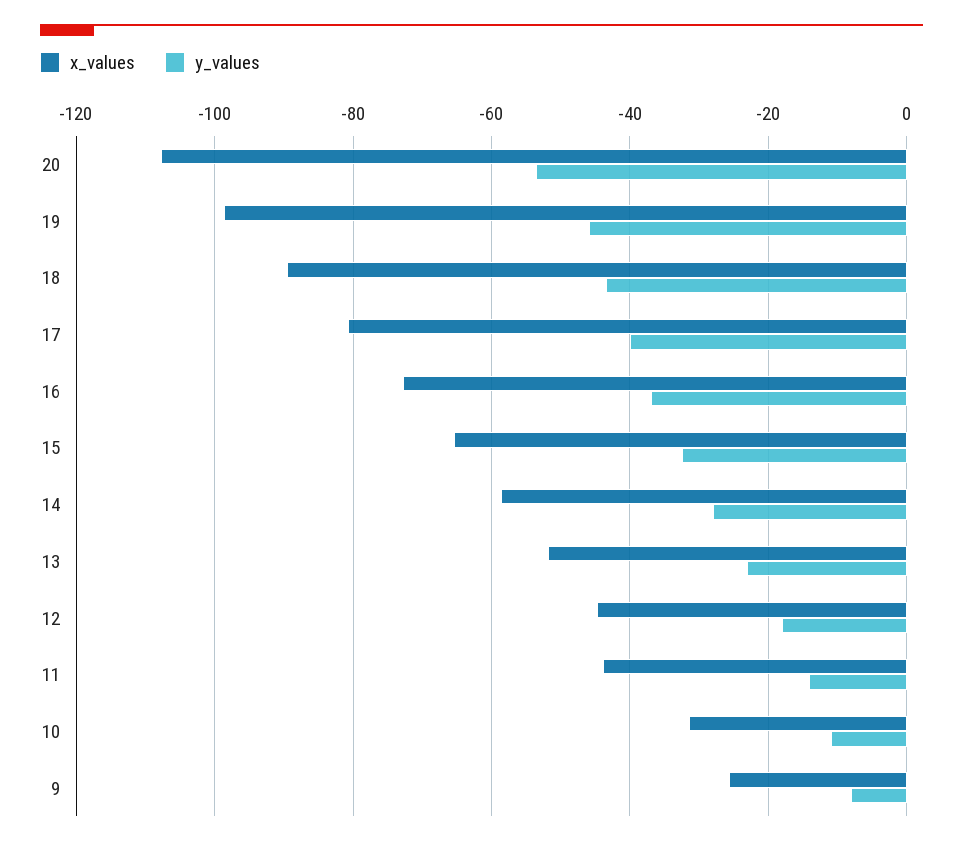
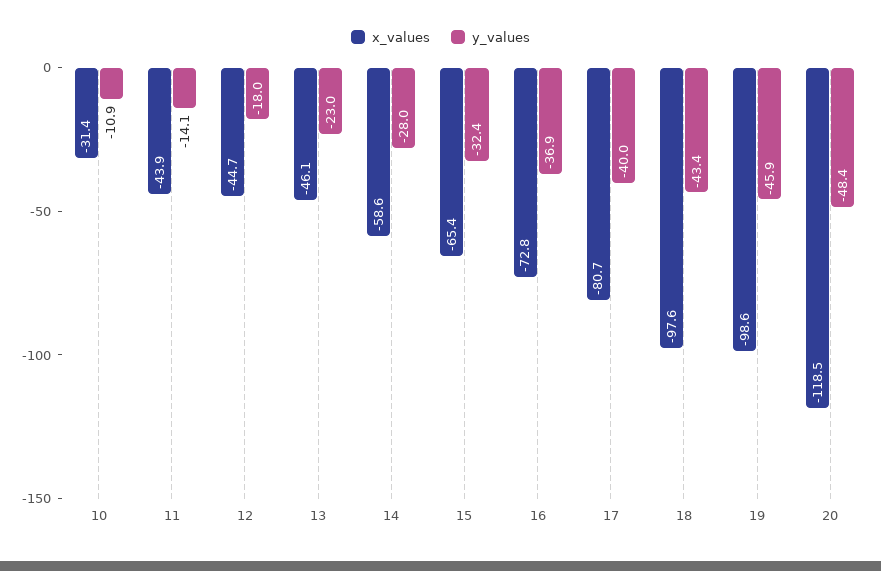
x_values, 20: -108 -> -118.5
y_values, 20: -54 -> -48.4
x_values, 18: -90 -> -97.6
x_values, 13: -52 -> -46.1
x_values, 9: -26 -> none
y_values, 9: -8 -> none

